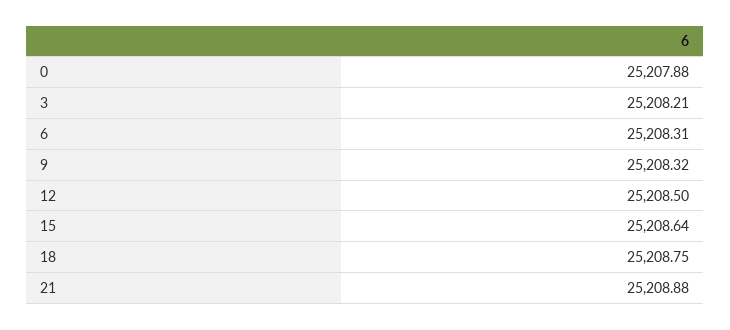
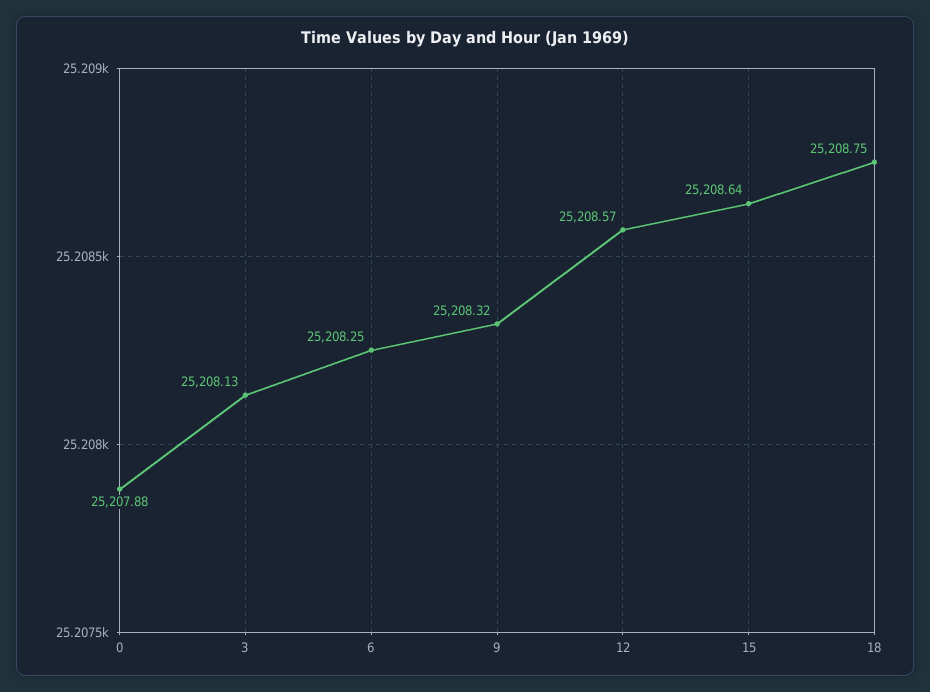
3: 25208.21 -> 25208.13
6: 25208.31 -> 25208.25
12: 25208.5 -> 25208.57
21: 25208.88 -> none

